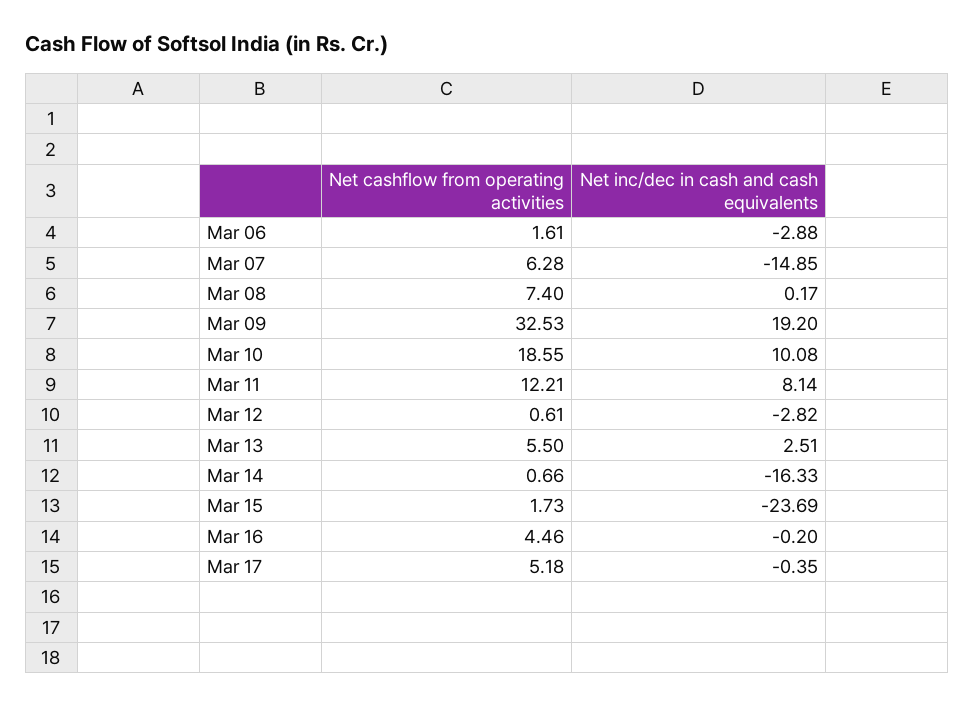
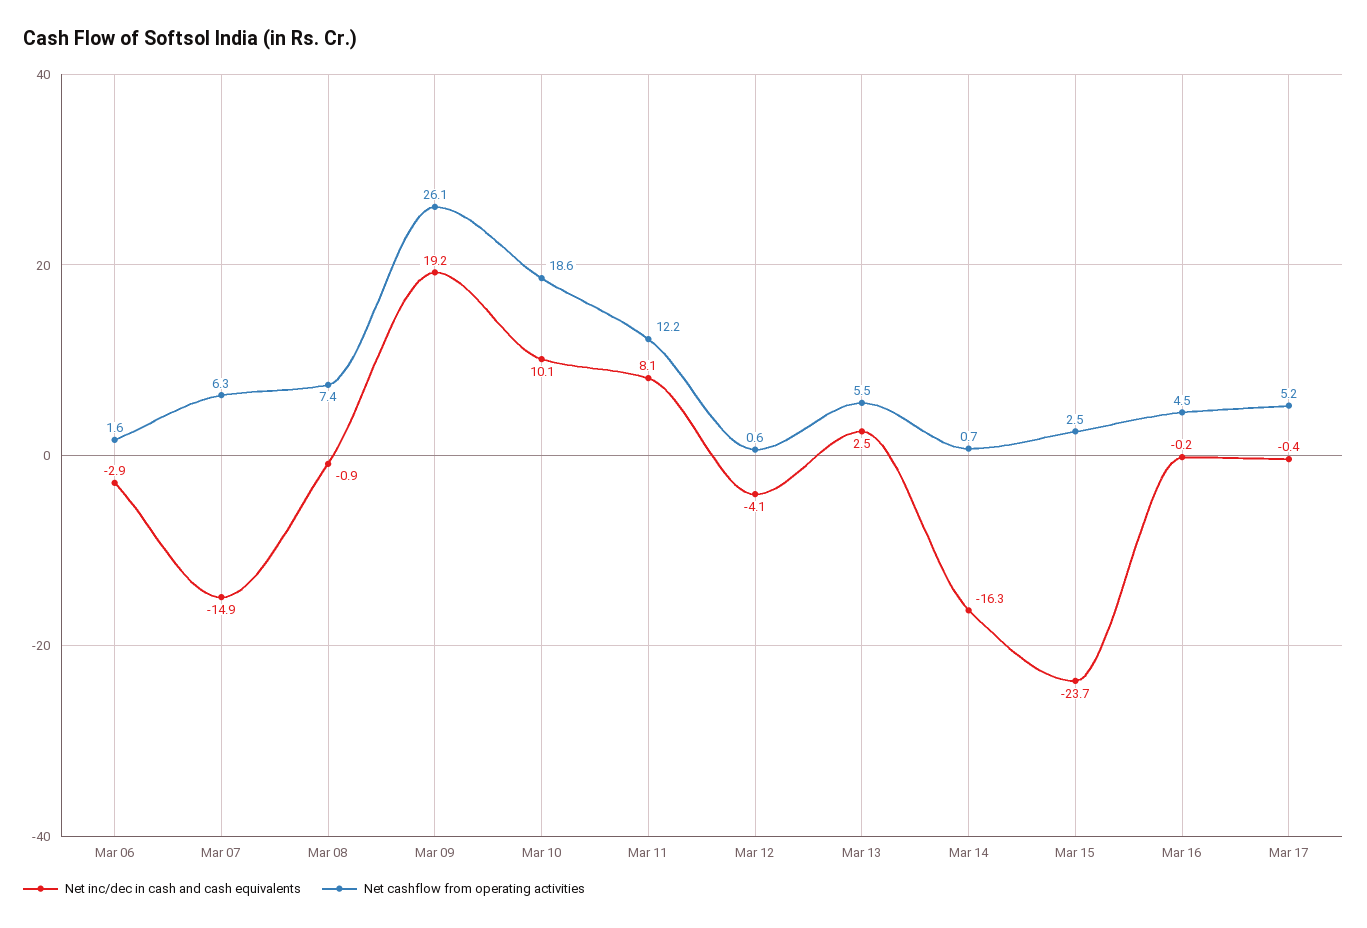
Net inc/dec in cash and cash equivalents, Mar 08: 0.17 -> -0.9
Net cashflow from operating activities, Mar 09: 32.53 -> 26.1
Net inc/dec in cash and cash equivalents, Mar 12: -2.82 -> -4.1
Net cashflow from operating activities, Mar 15: 1.73 -> 2.5

